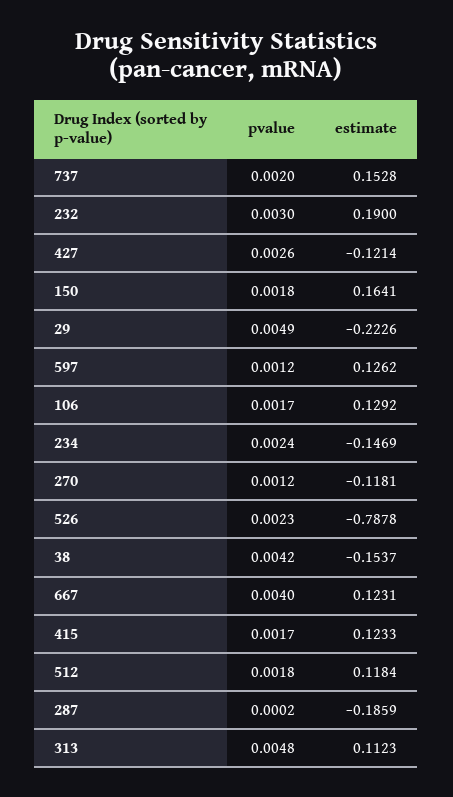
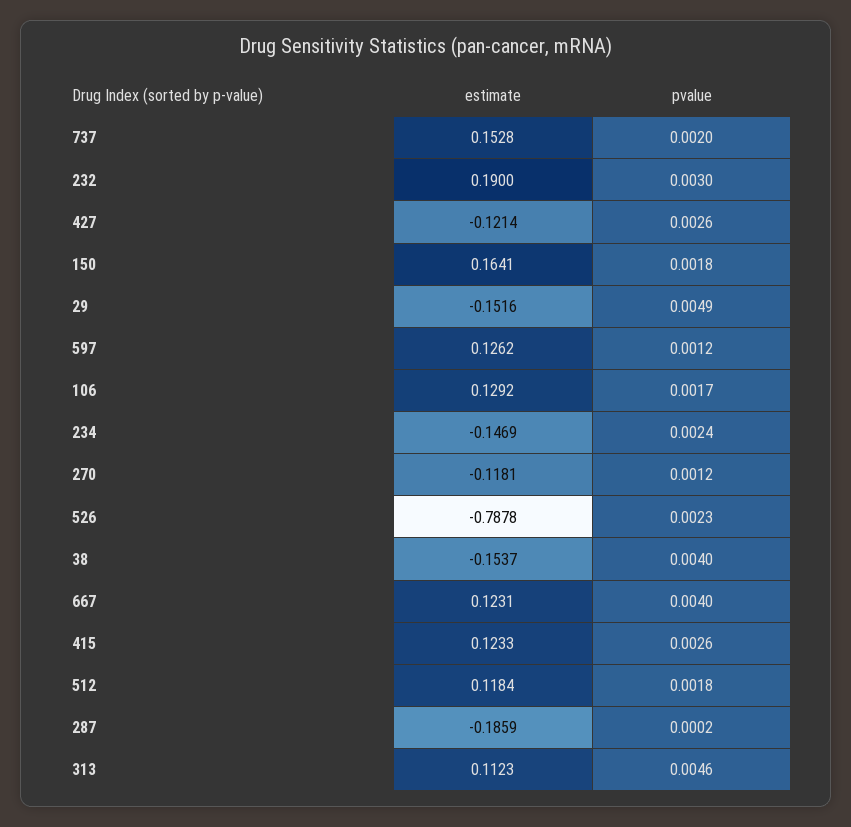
estimate, 29: -0.2226 -> -0.1516
pvalue, 38: 0.0042 -> 0.004
pvalue, 415: 0.0017 -> 0.0026
pvalue, 313: 0.0048 -> 0.0046

